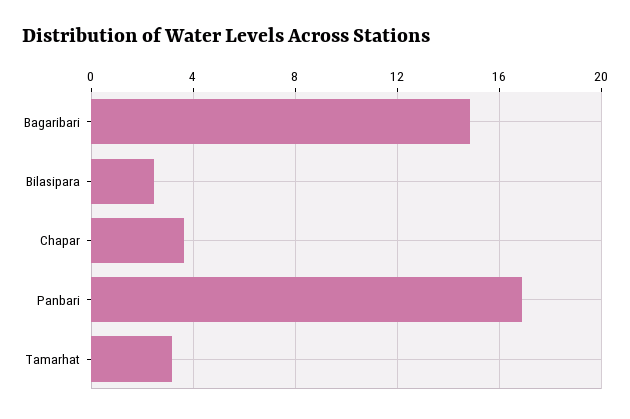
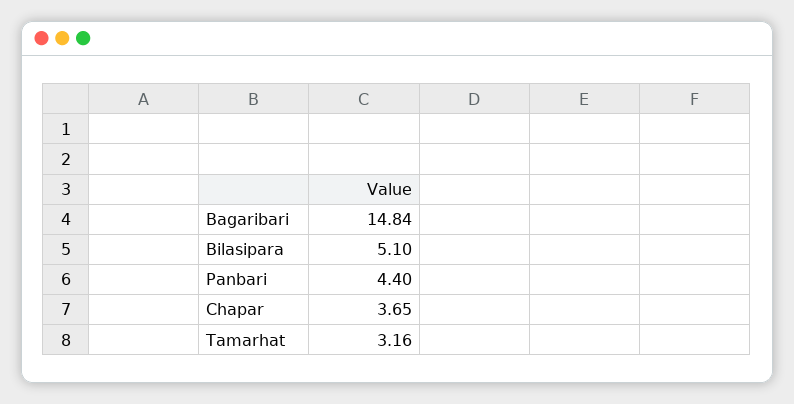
Bilasipara: 2.5 -> 5.1
Panbari: 17 -> 4.4

